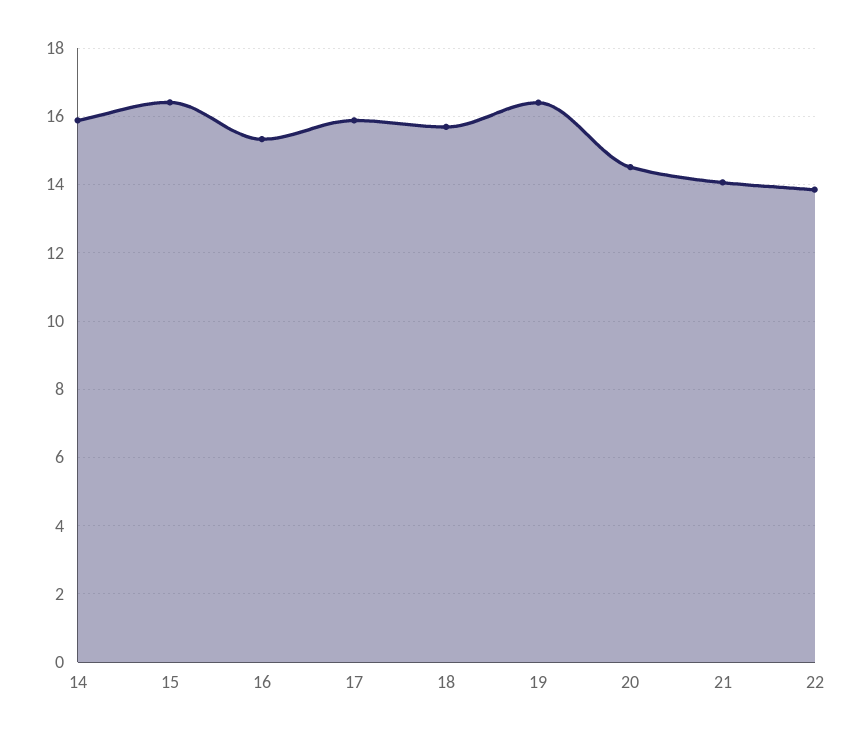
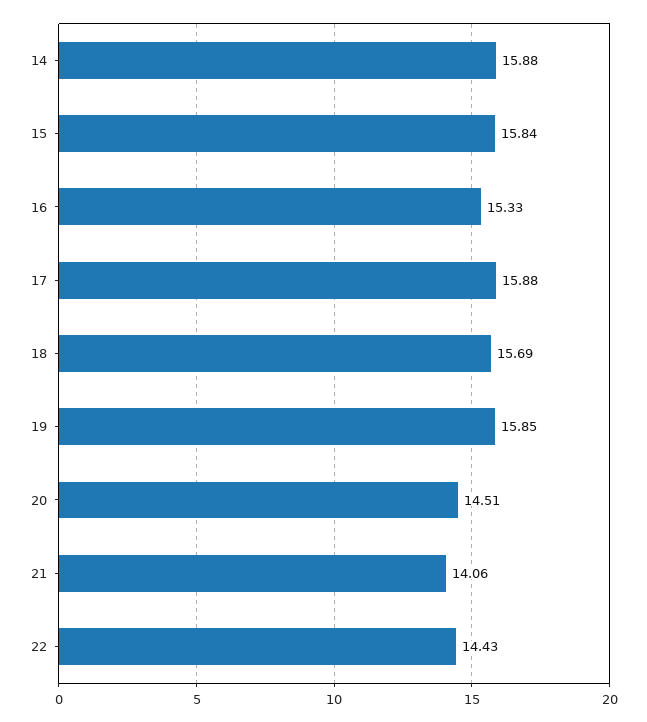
15: 16.4 -> 15.84
19: 16.4 -> 15.85
22: 13.8 -> 14.43

